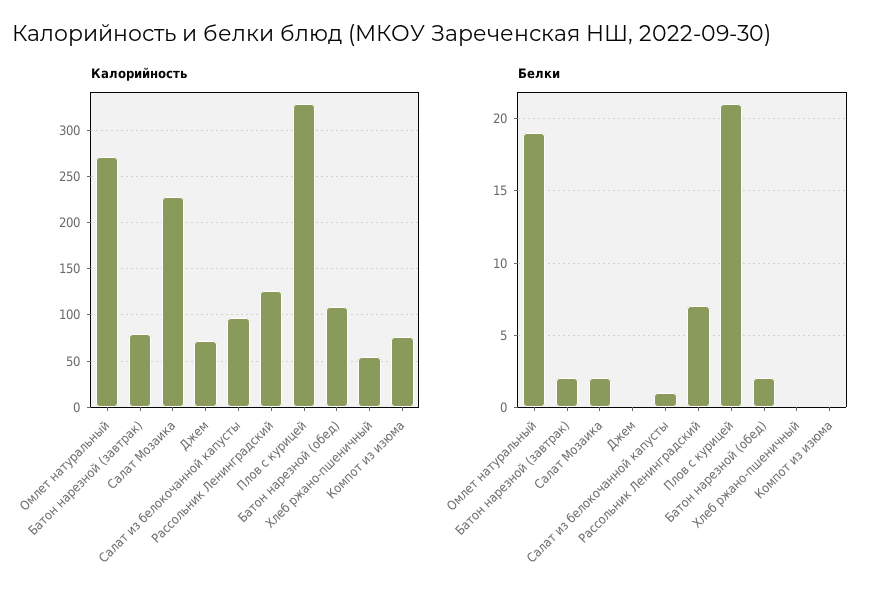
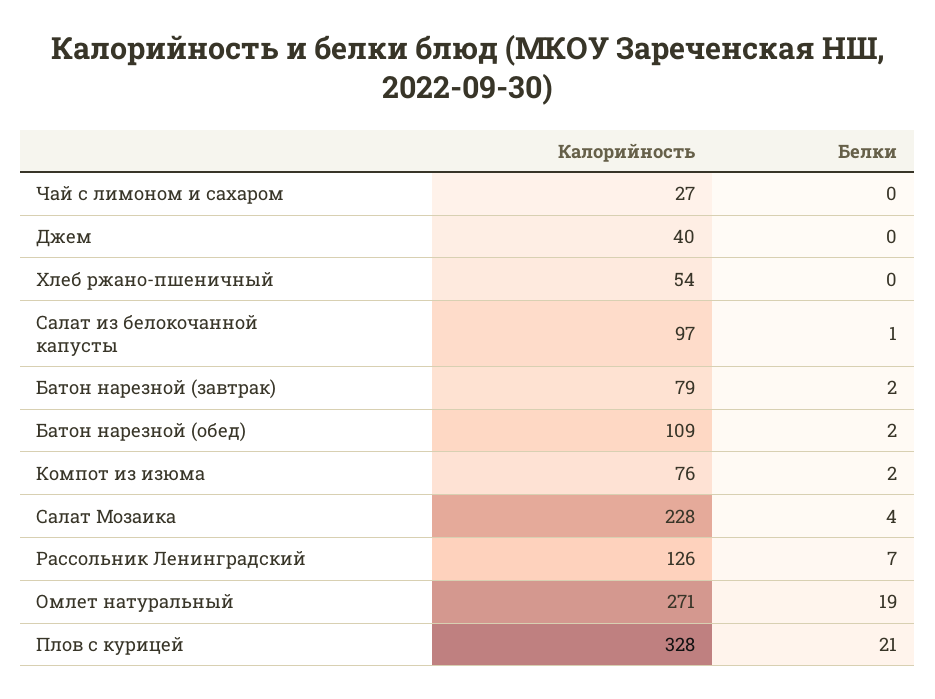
Калорийность, Джем: 70 -> 40
Белки, Салат Мозаика: 2 -> 4
Белки, Компот из изюма: 0 -> 2
Калорийность, Чай с лимоном и сахаром: none -> 27
Белки, Чай с лимоном и сахаром: none -> 0

